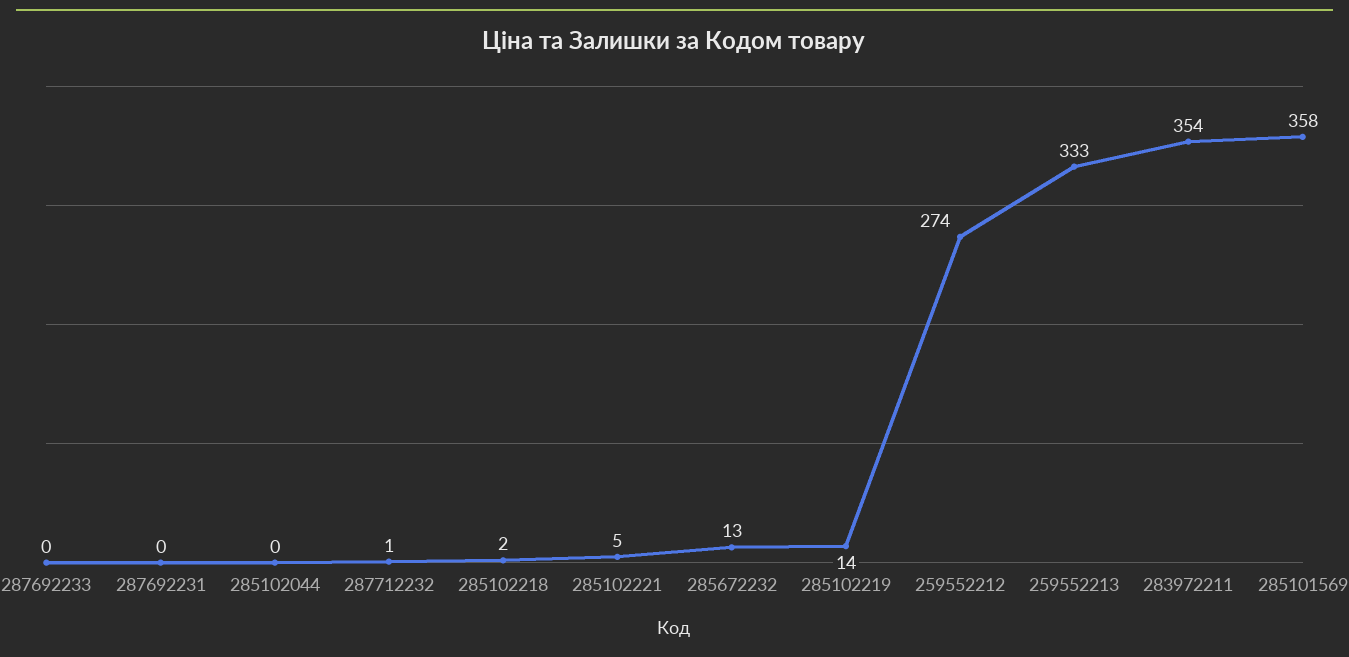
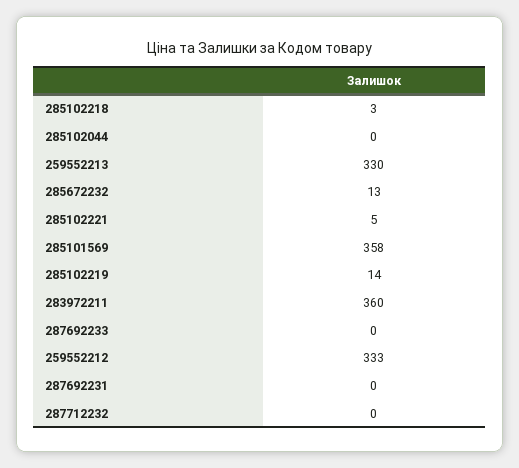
287712232: 1 -> 0
285102218: 2 -> 3
259552212: 274 -> 333
259552213: 333 -> 330
283972211: 354 -> 360

